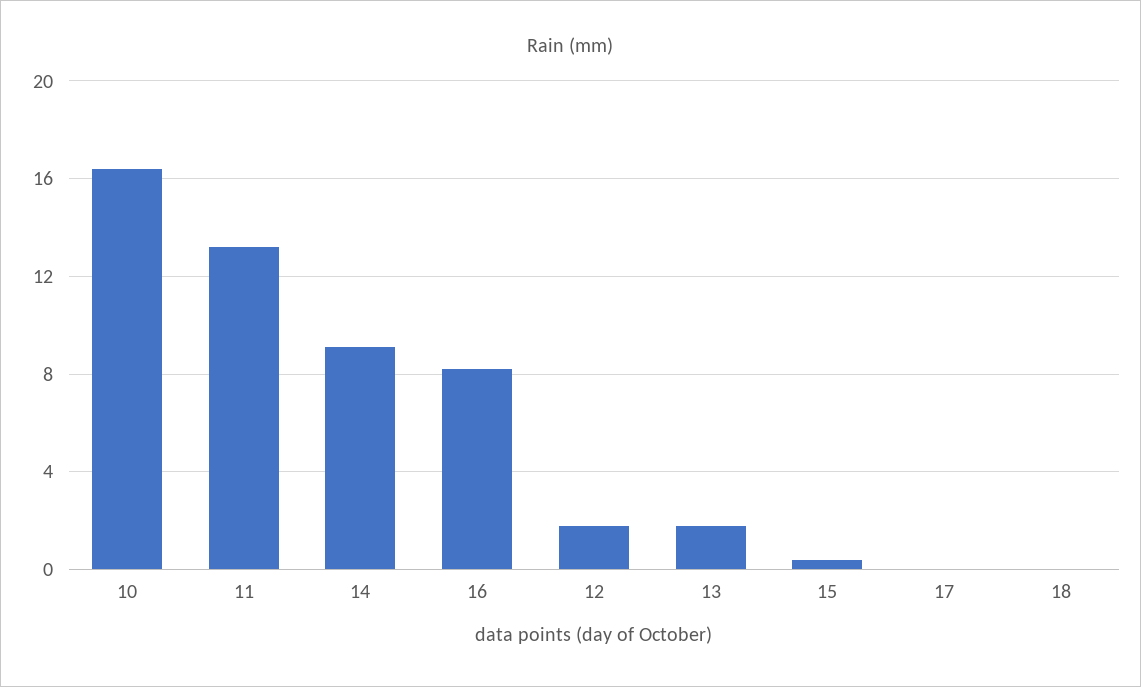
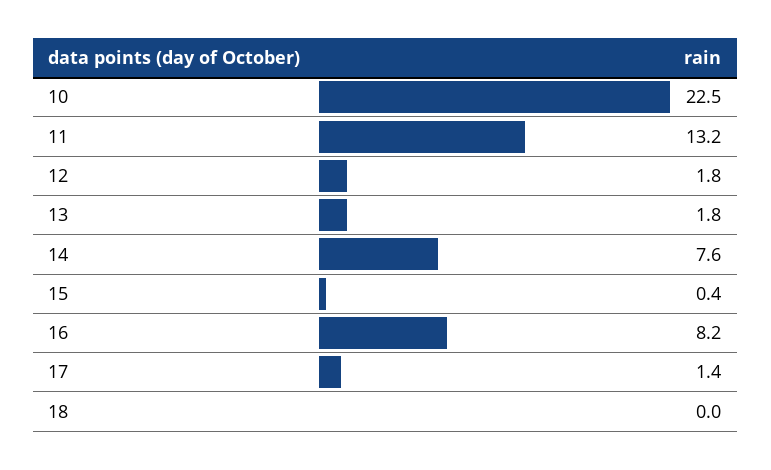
10: 16.5 -> 22.5
14: 9 -> 7.6
17: 0 -> 1.4

